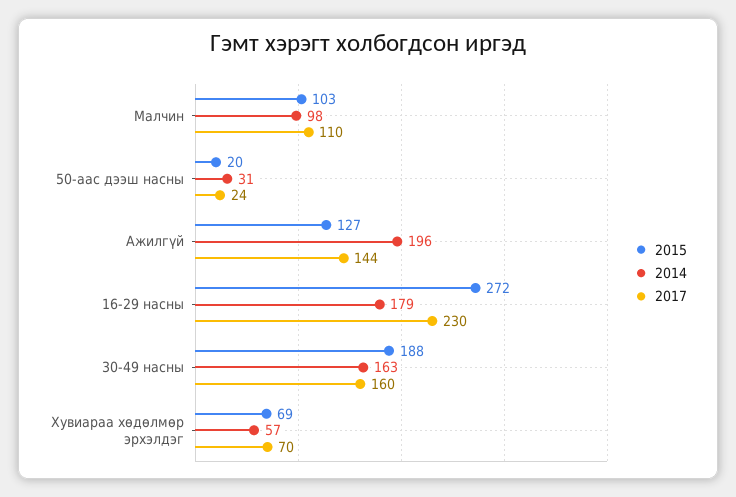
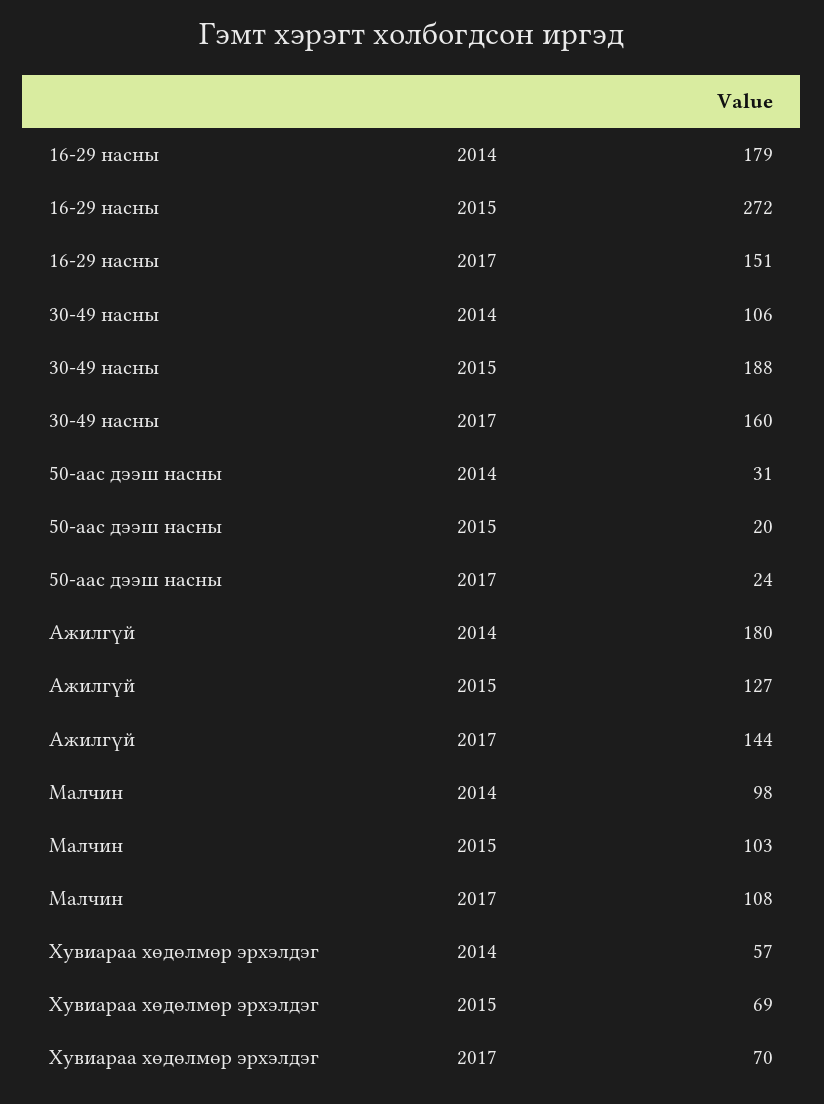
2017, Малчин: 110 -> 108
2014, Ажилгүй: 196 -> 180
2017, 16-29 насны: 230 -> 151
2014, 30-49 насны: 163 -> 106

